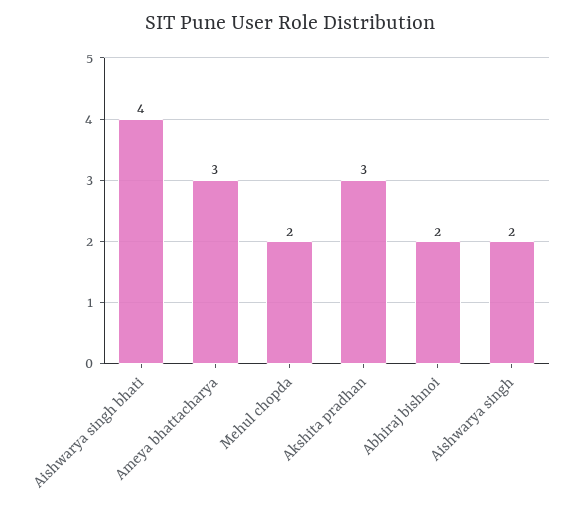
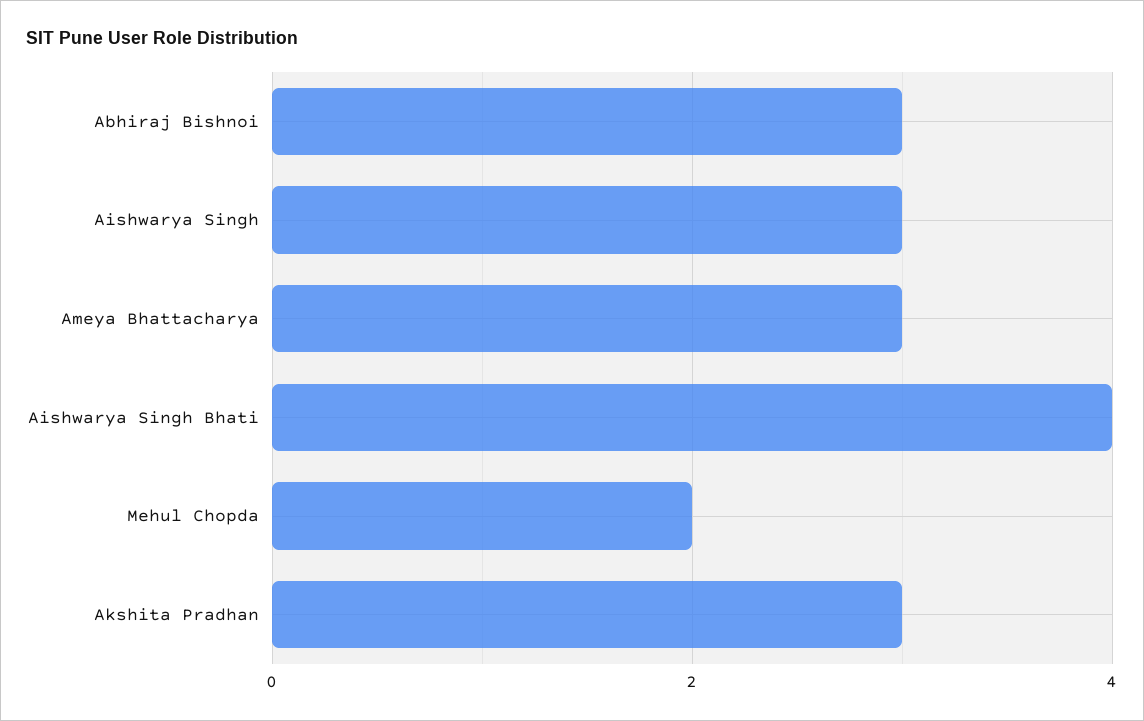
Abhiraj bishnoi: 2 -> 3
Aishwarya singh: 2 -> 3

